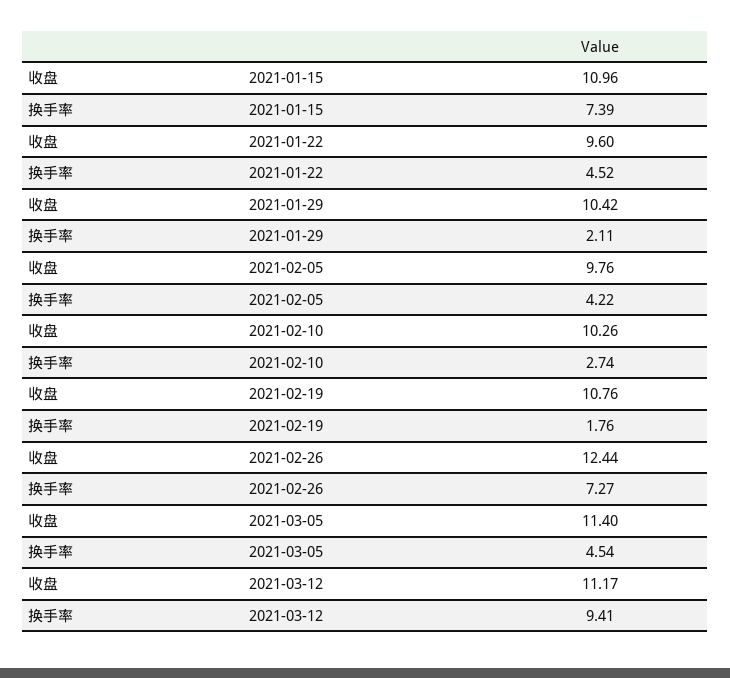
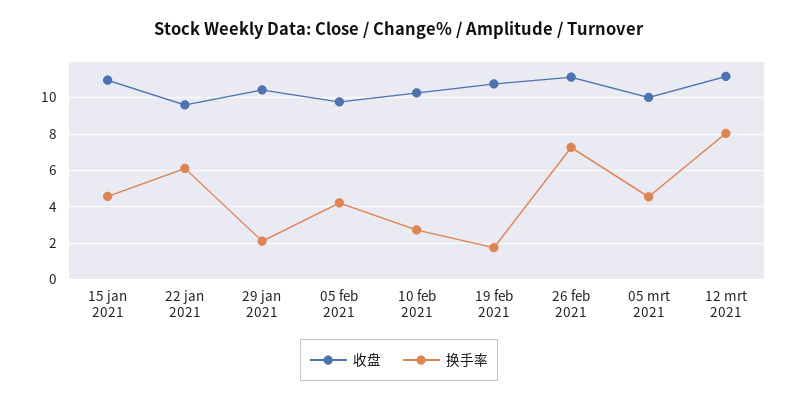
换手率, 2021-01-15: 7.39 -> 4.5
换手率, 2021-01-22: 4.52 -> 6
收盘, 2021-02-26: 12.44 -> 11
收盘, 2021-03-05: 11.4 -> 10
换手率, 2021-03-12: 9.41 -> 8

